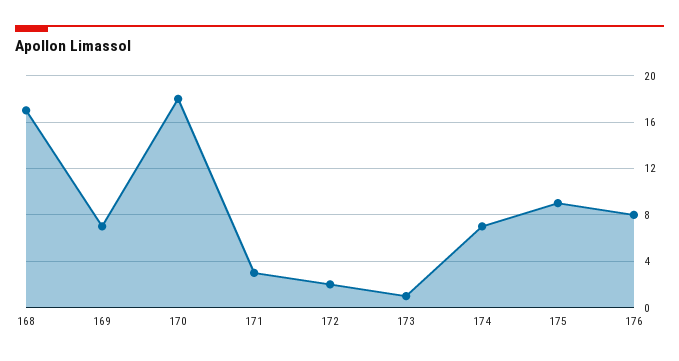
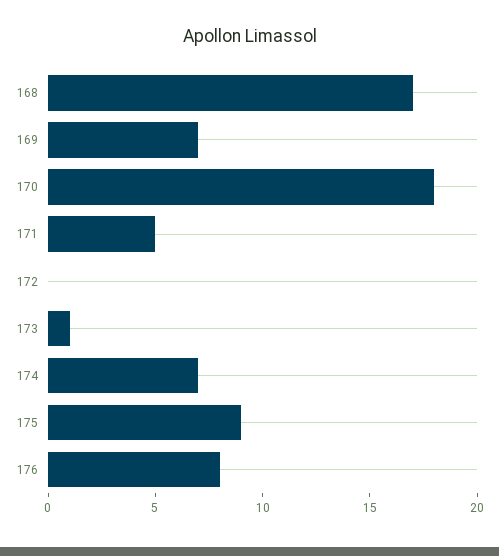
171: 3 -> 5
172: 2 -> 0

